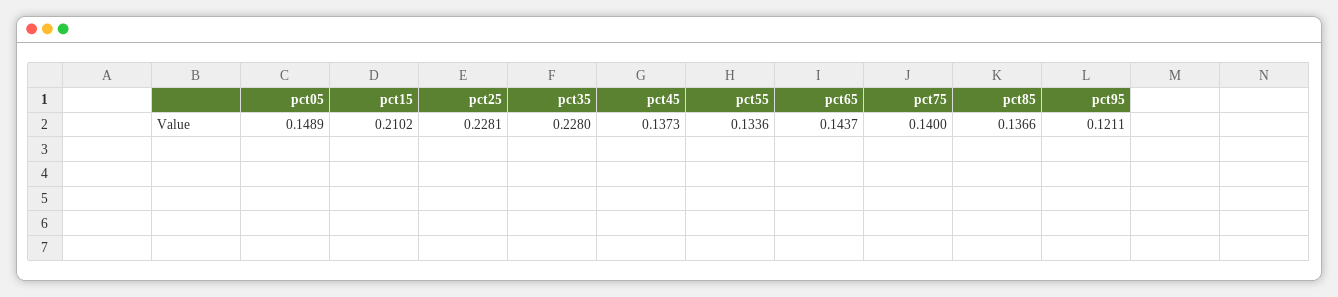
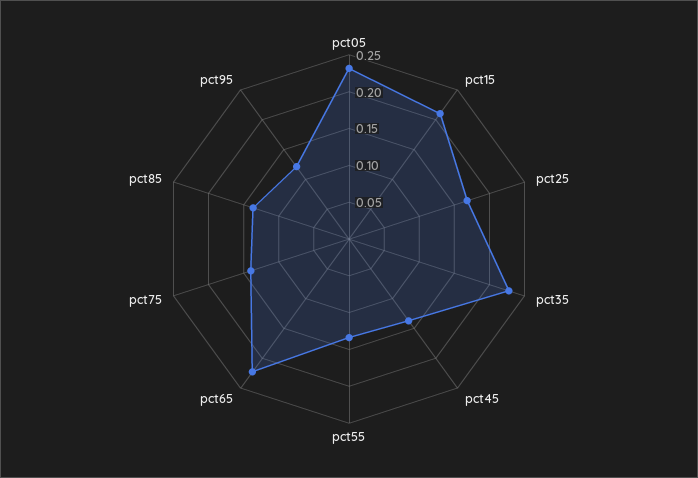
pct05: 0.1489 -> 0.225
pct25: 0.2281 -> 0.175
pct65: 0.1437 -> 0.225

